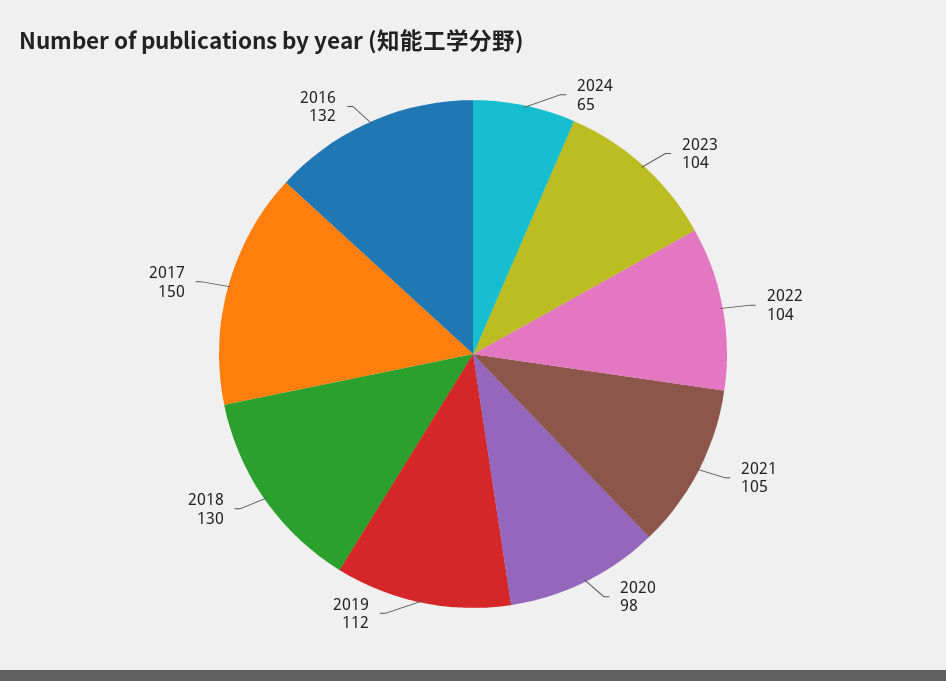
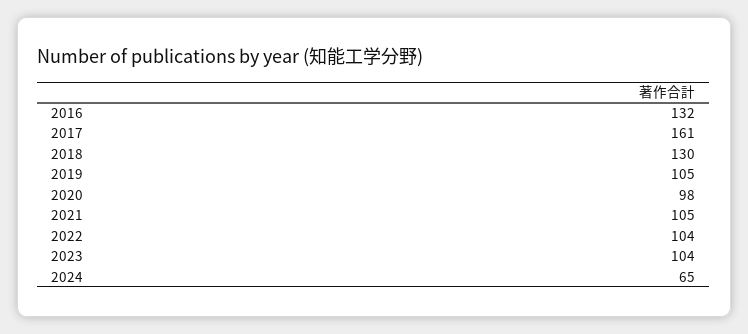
2019: 112 -> 105
2017: 150 -> 161

